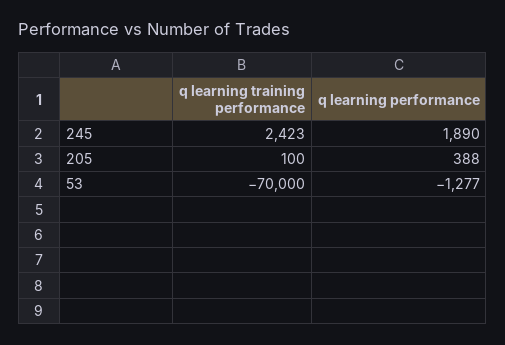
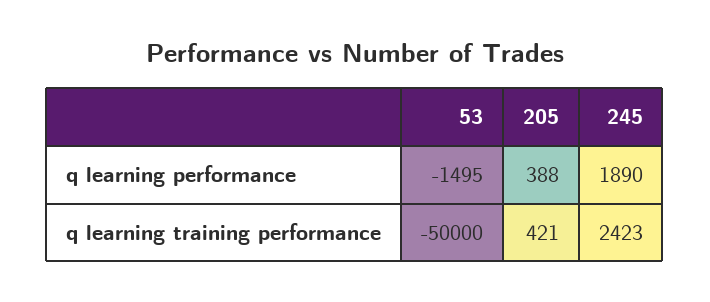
q learning training performance, 205: 100 -> 421
q learning training performance, 53: -70000 -> -50000
q learning performance, 53: -1277 -> -1495

